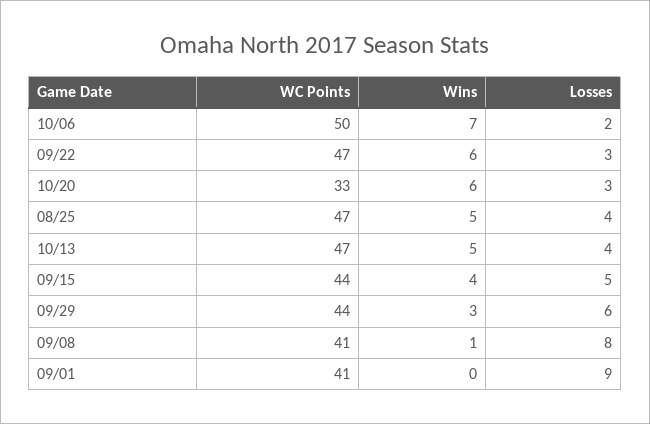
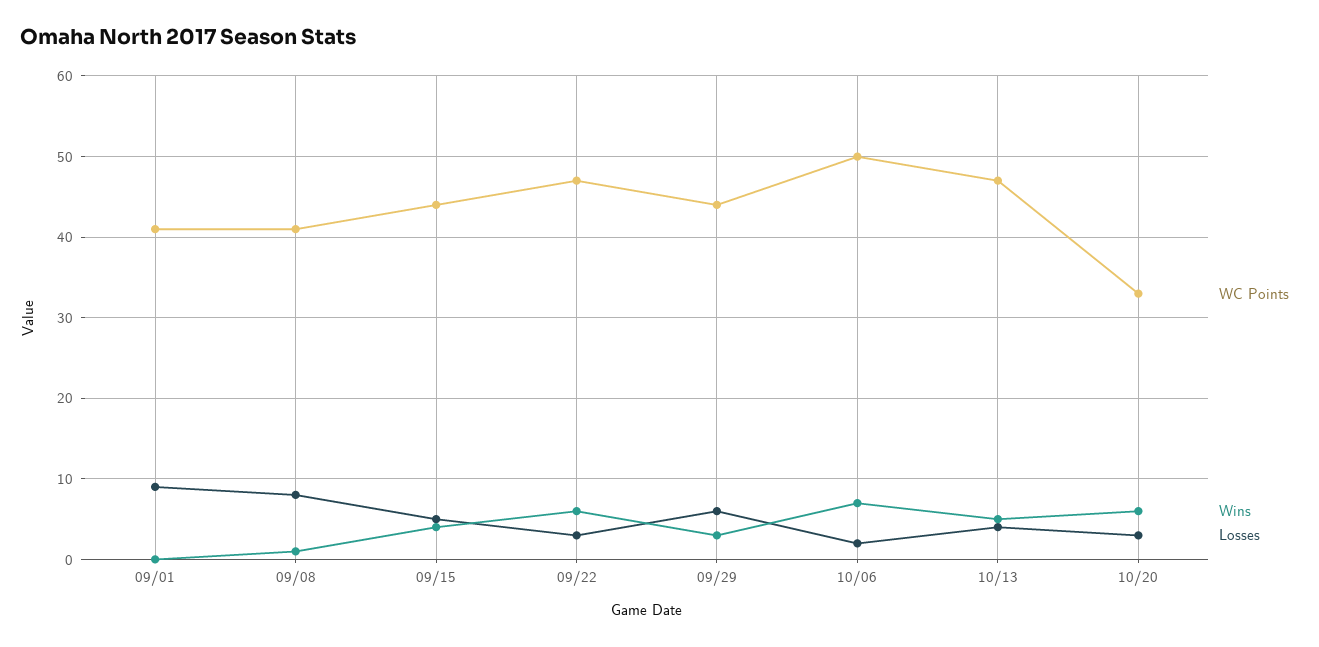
WC Points, 08/25: 47 -> none
Wins, 08/25: 5 -> none
Losses, 08/25: 4 -> none

